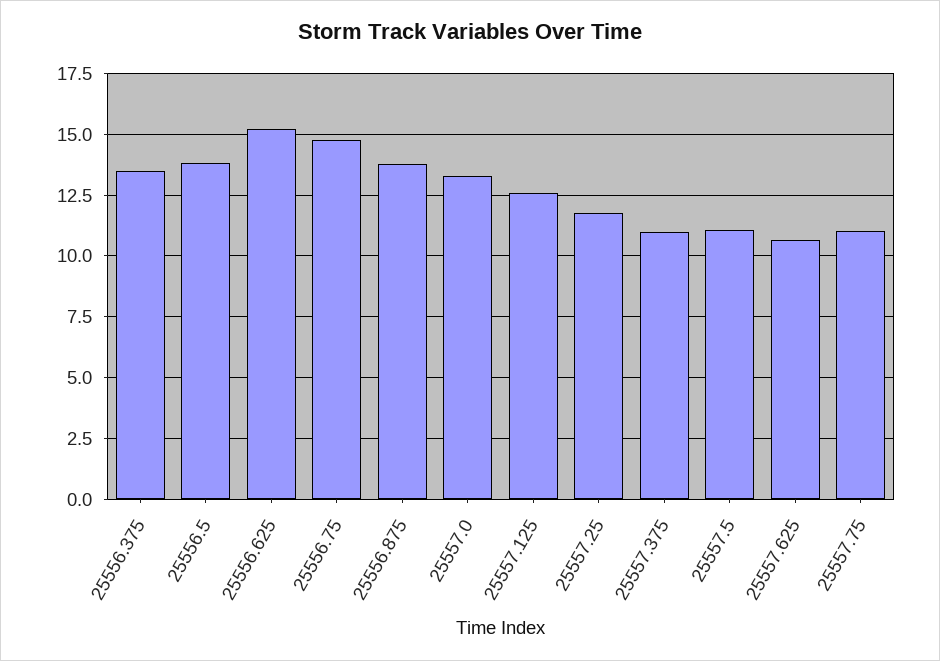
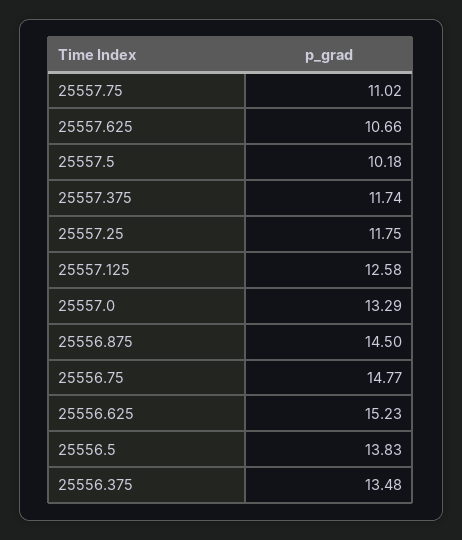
25556.875: 13.75 -> 14.5
25557.375: 11 -> 11.74
25557.5: 11 -> 10.18

